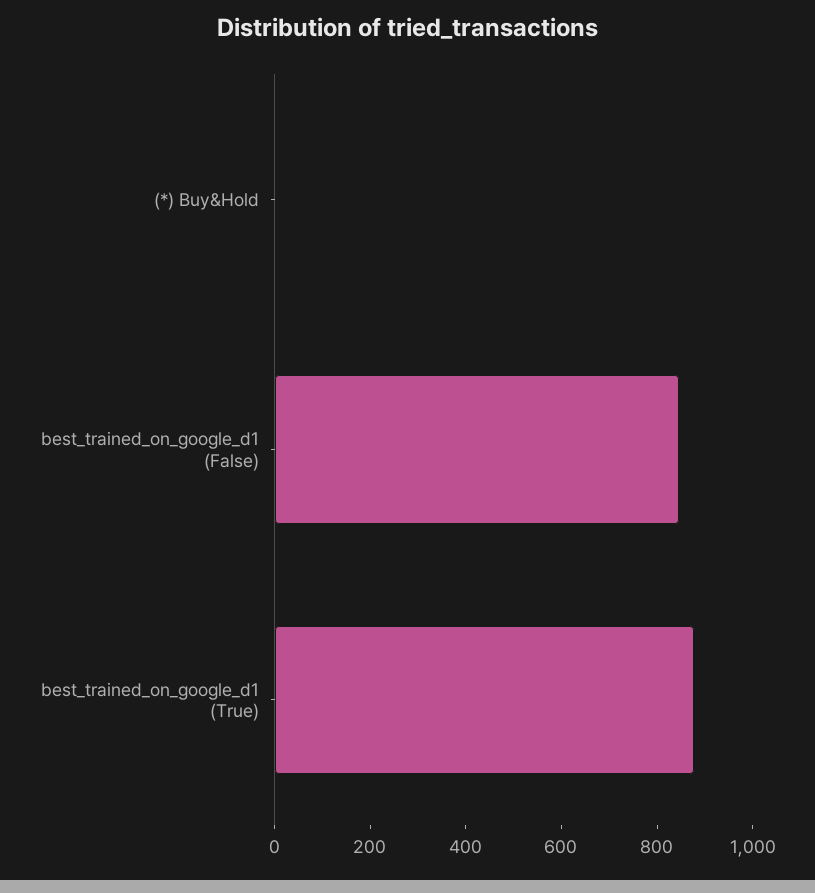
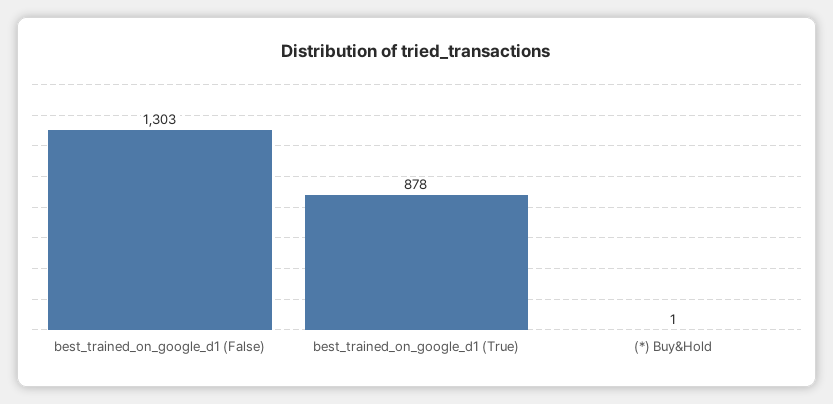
best_trained_on_google_d1 (False): 850 -> 1303

